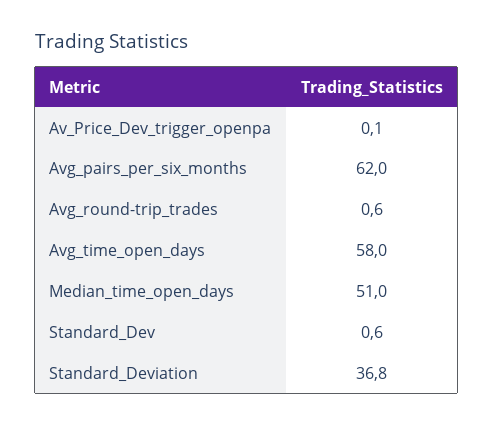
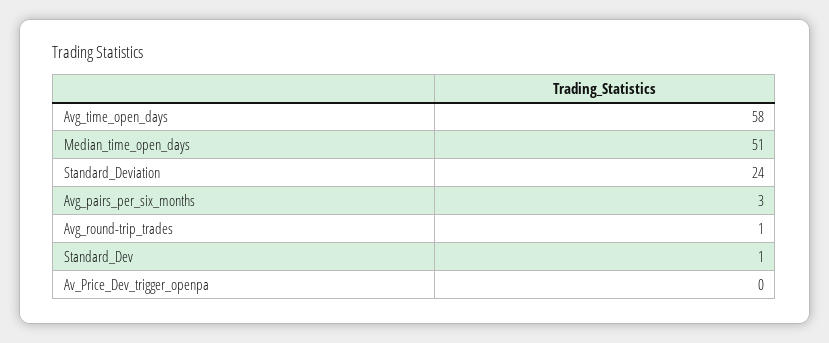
Avg_pairs_per_six_months: 62 -> 3
Standard_Deviation: 36.8 -> 24

